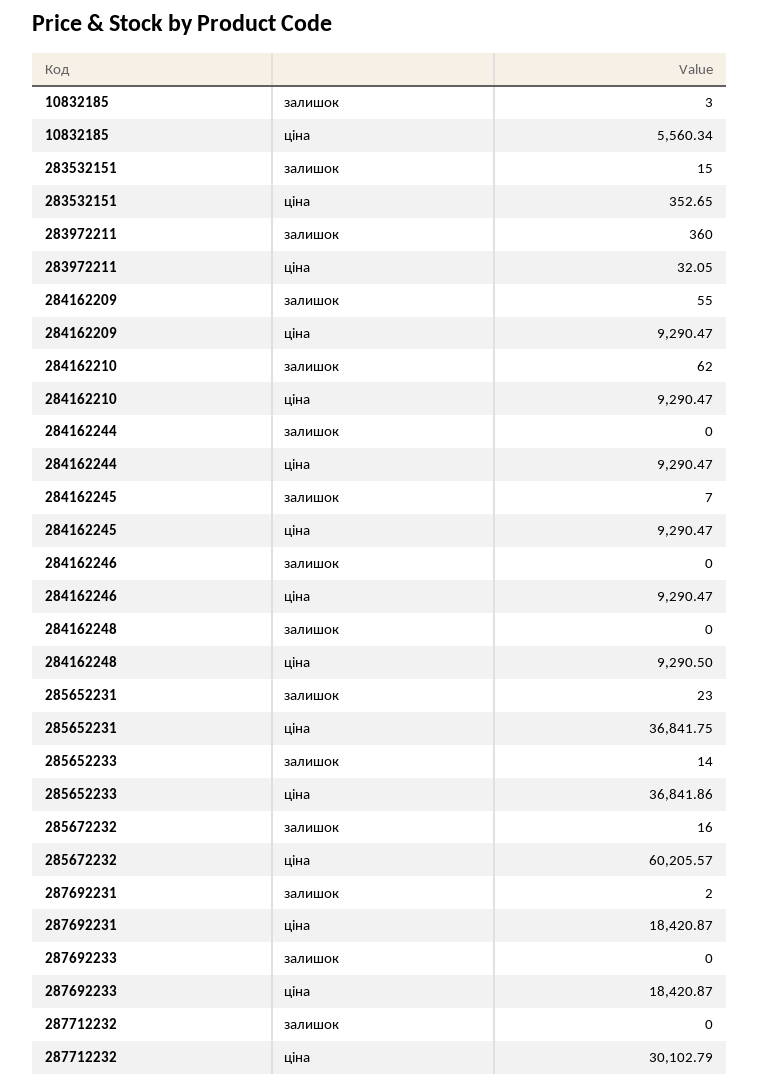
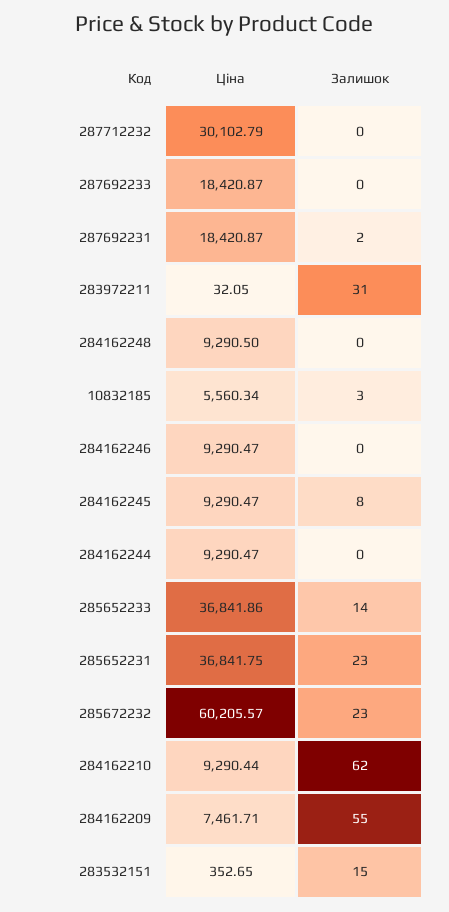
283972211, залишок: 360 -> 31
284162209, ціна: 9290.47 -> 7461.71
284162210, ціна: 9290.47 -> 9290.44
284162245, залишок: 7 -> 8
285672232, залишок: 16 -> 23

